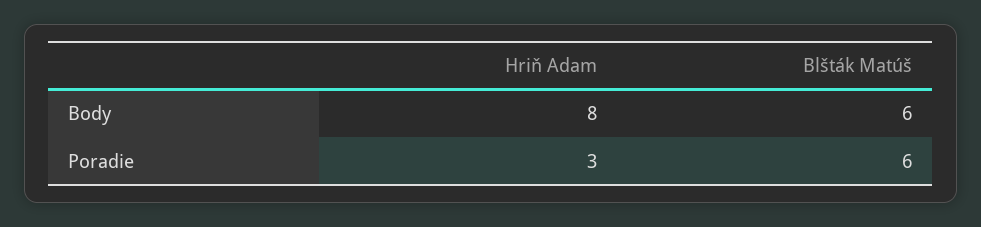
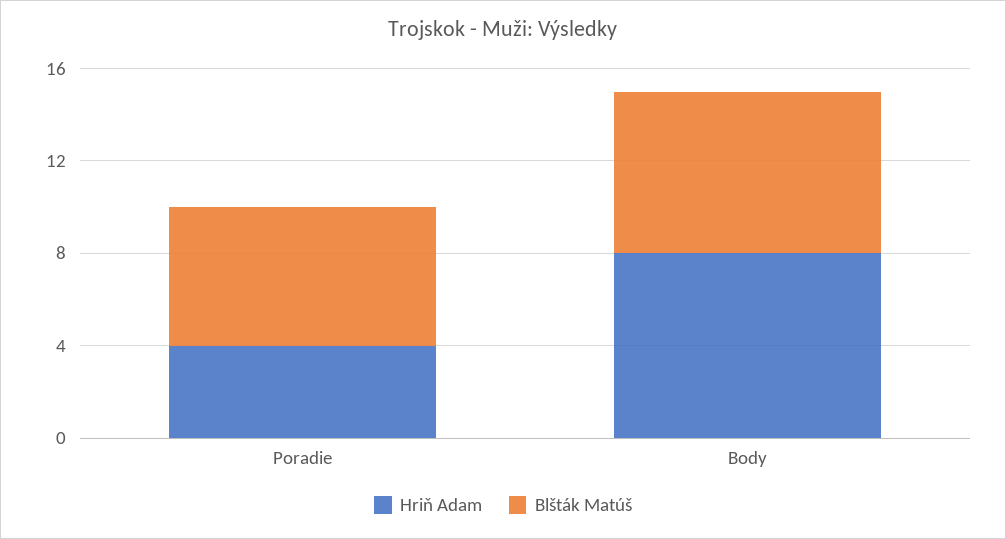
Blšták Matúš, Body: 6 -> 7
Hriň Adam, Poradie: 3 -> 4

